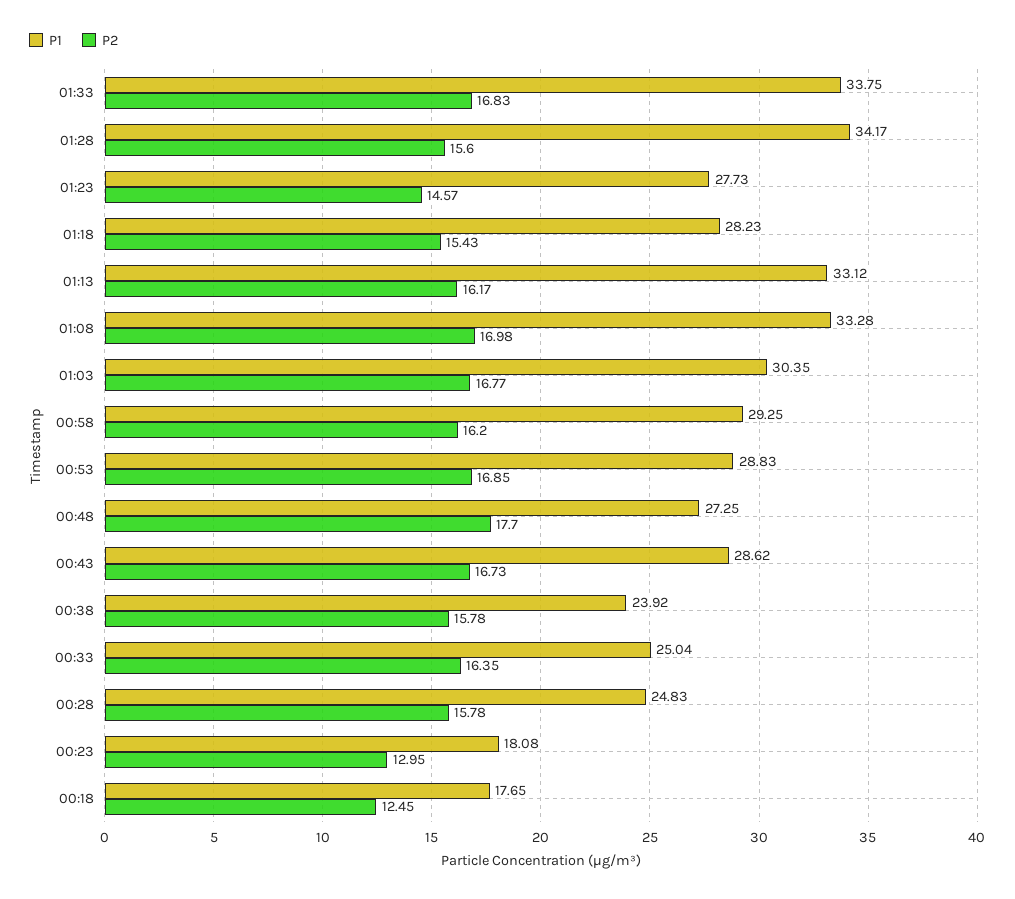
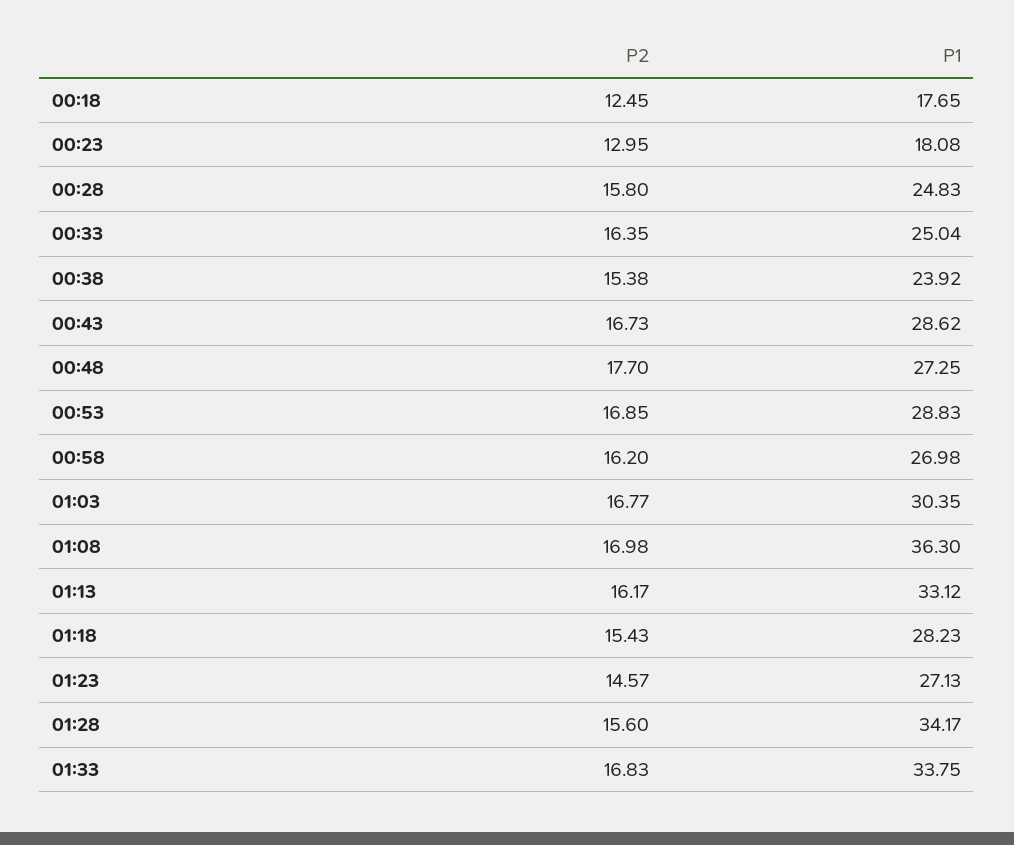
P1, 01:23: 27.73 -> 27.13
P1, 01:08: 33.28 -> 36.3
P1, 00:58: 29.25 -> 26.98
P2, 00:38: 15.78 -> 15.38
P2, 00:28: 15.78 -> 15.8

